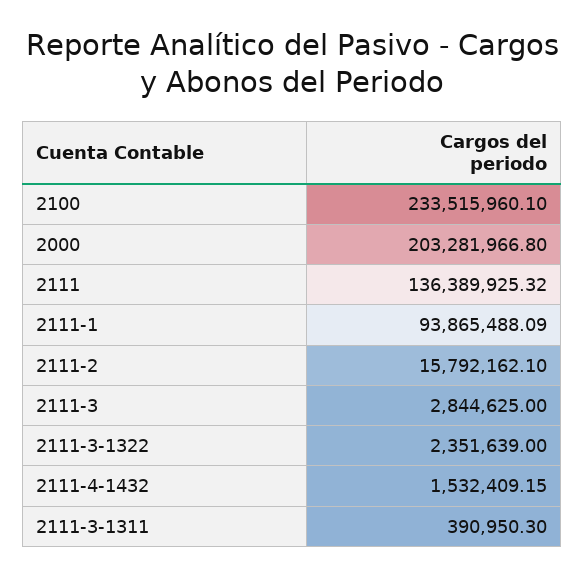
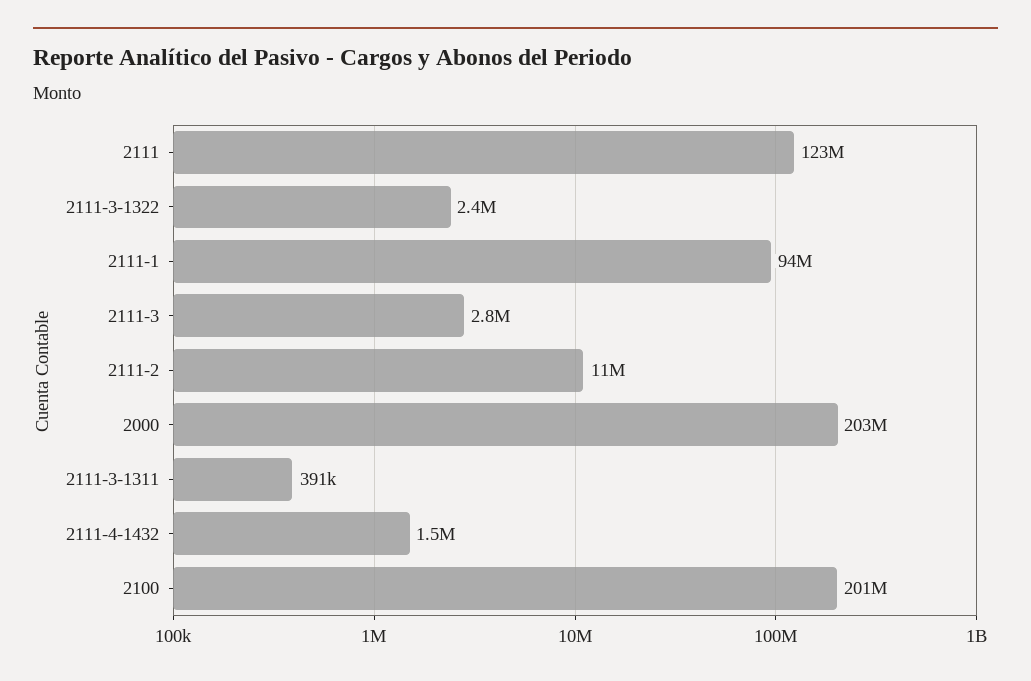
2100: 233515960.1 -> 201000000
2111: 136389925.32 -> 123000000
2111-2: 15792162.1 -> 11000000

